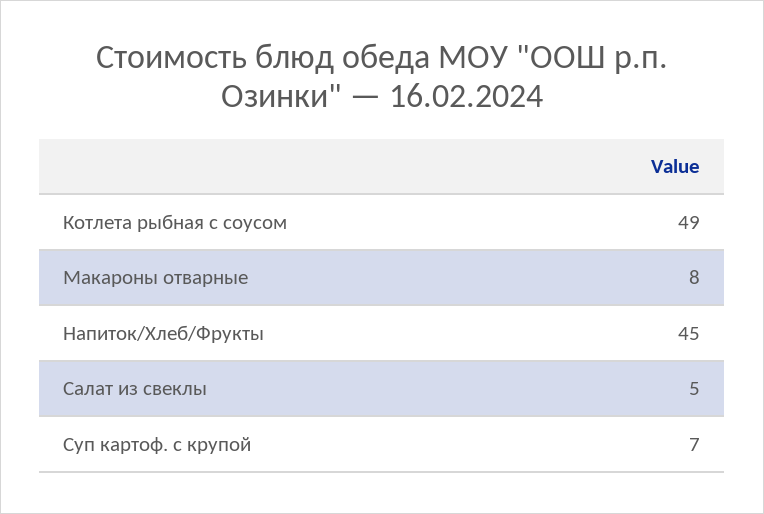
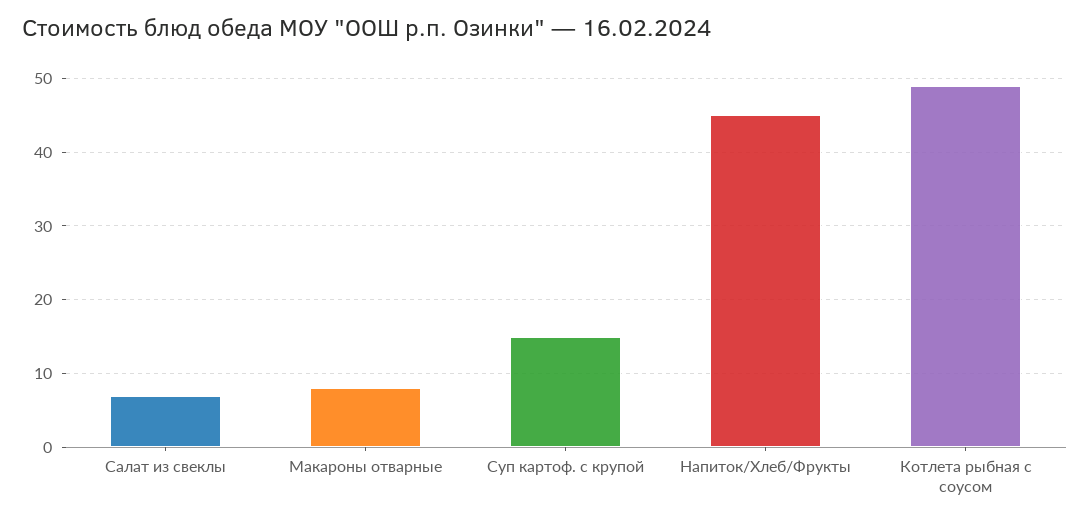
Салат из свеклы: 5 -> 7
Суп картоф. с крупой: 7 -> 15

